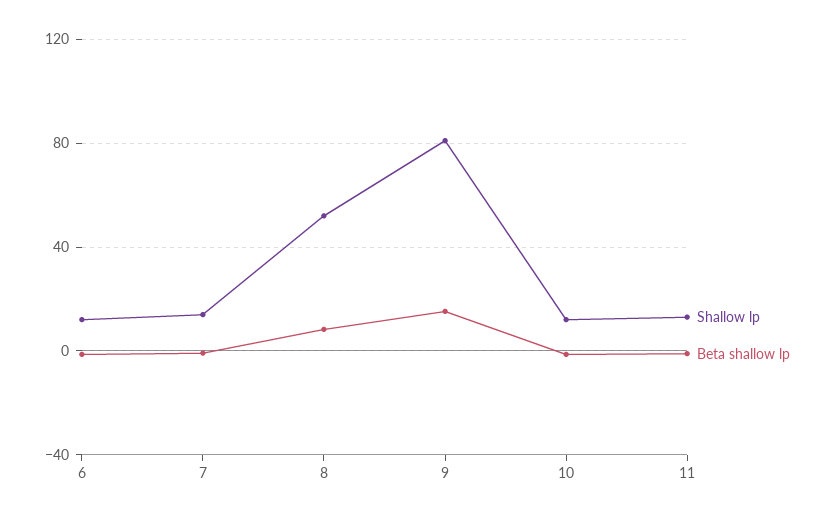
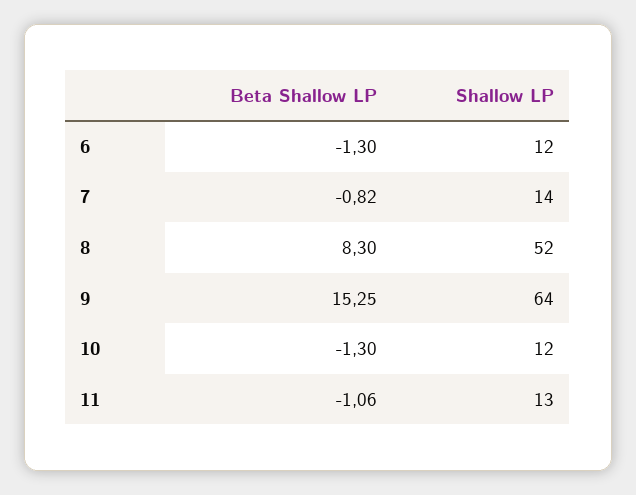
Shallow lp, 9: 80 -> 64

